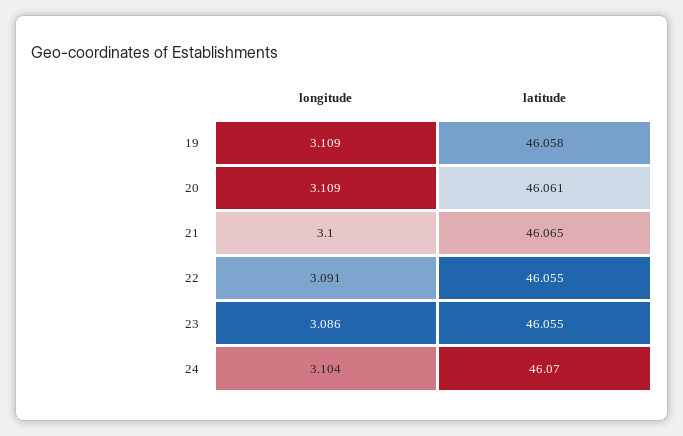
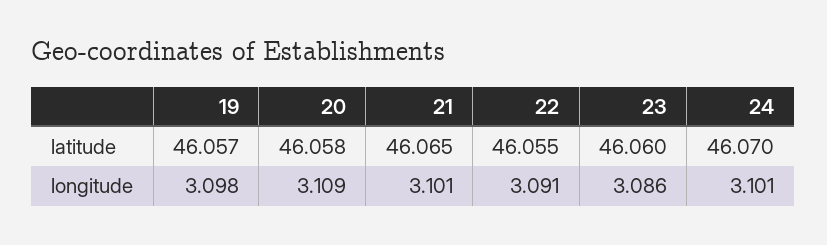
longitude, 19: 3.109 -> 3.098
latitude, 19: 46.058 -> 46.057
latitude, 20: 46.061 -> 46.058
longitude, 21: 3.1 -> 3.101
latitude, 23: 46.055 -> 46.06
longitude, 24: 3.104 -> 3.101

